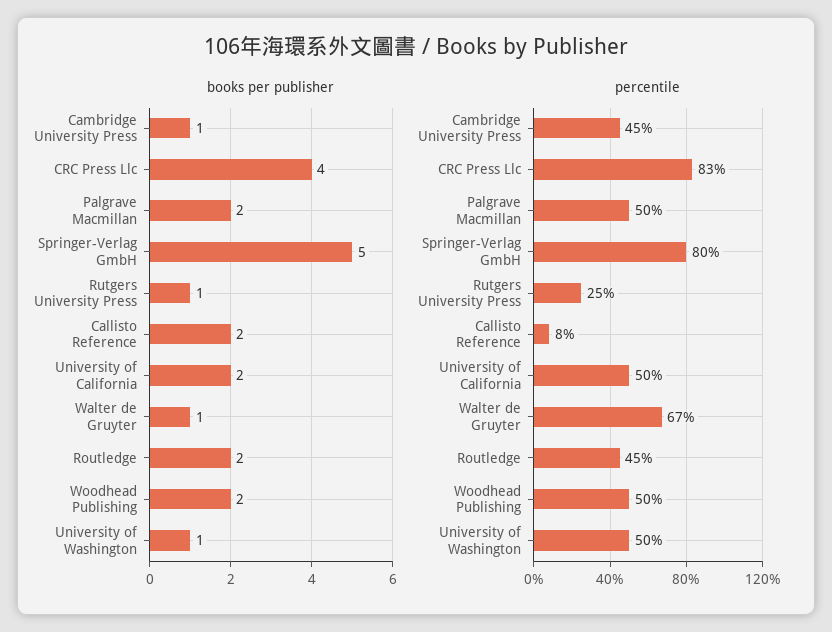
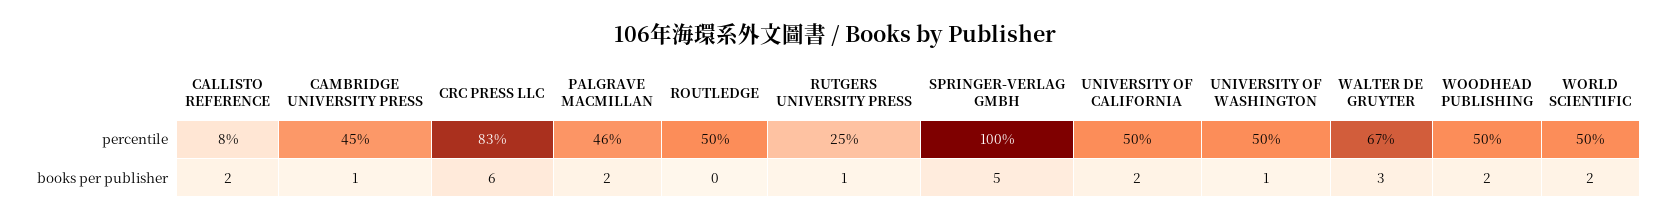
books per publisher, CRC Press Llc: 4 -> 6
books per publisher, Walter de Gruyter: 1 -> 3
books per publisher, Routledge: 2 -> 0
percentile, Palgrave Macmillan: 50 -> 46
percentile, Springer-Verlag GmbH: 80 -> 100
percentile, Routledge: 45 -> 50
percentile, WORLD SCIENTIFIC: none -> 50
books per publisher, WORLD SCIENTIFIC: none -> 2

